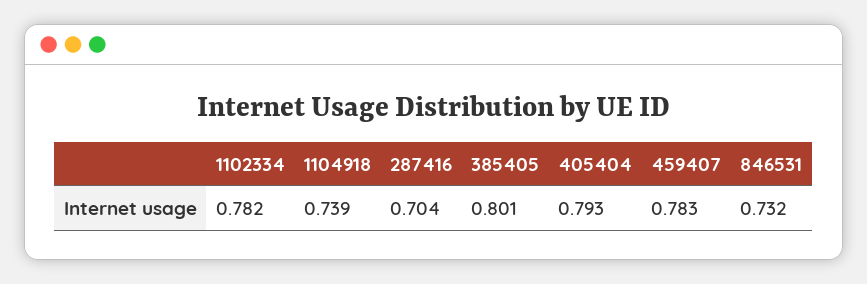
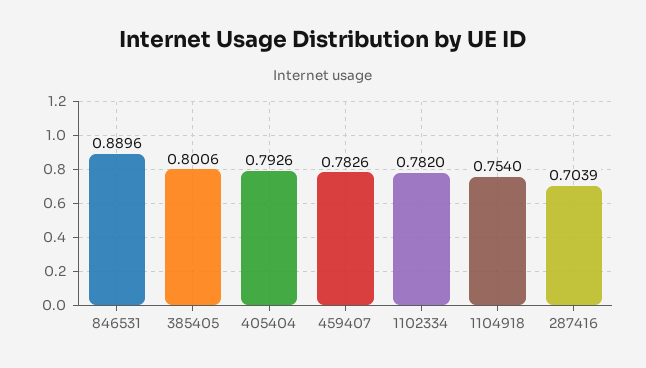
1104918: 0.739 -> 0.754
846531: 0.732 -> 0.8896

